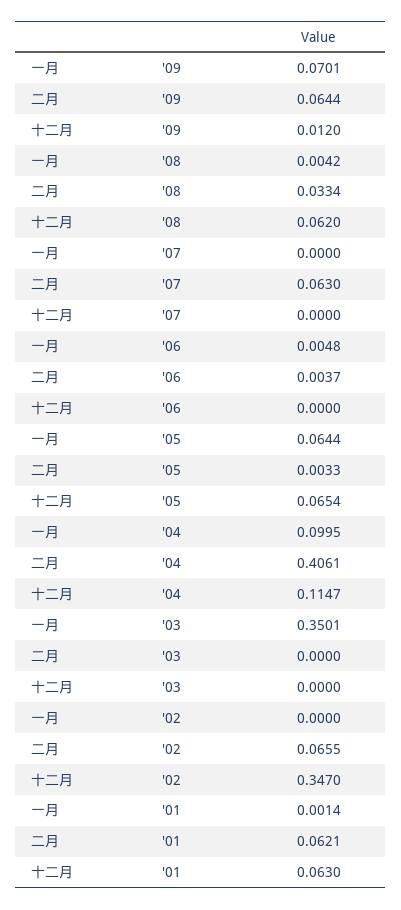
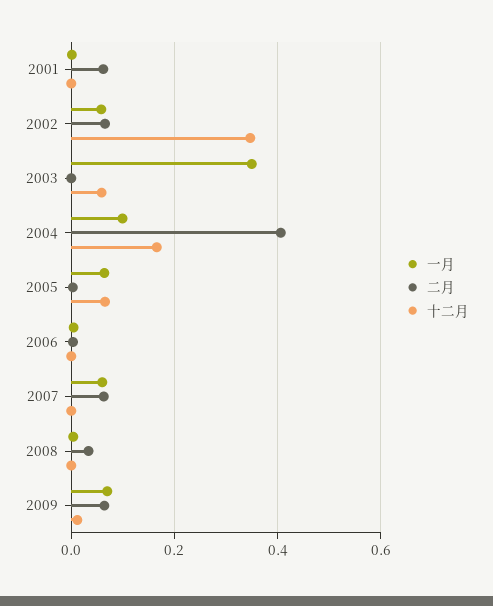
十二月, '08: 0.062 -> 0
一月, '07: 0 -> 0.06
十二月, '04: 0.1147 -> 0.16
十二月, '03: 0 -> 0.06
一月, '02: 0 -> 0.06
十二月, '01: 0.063 -> 0

